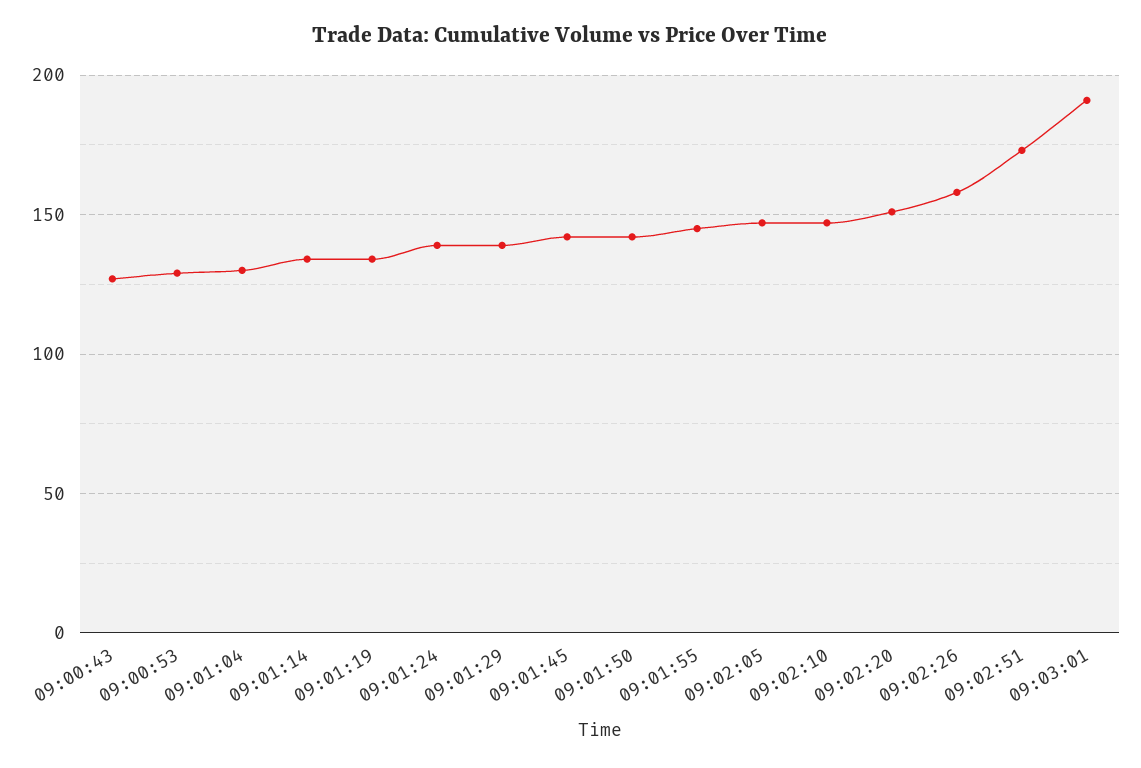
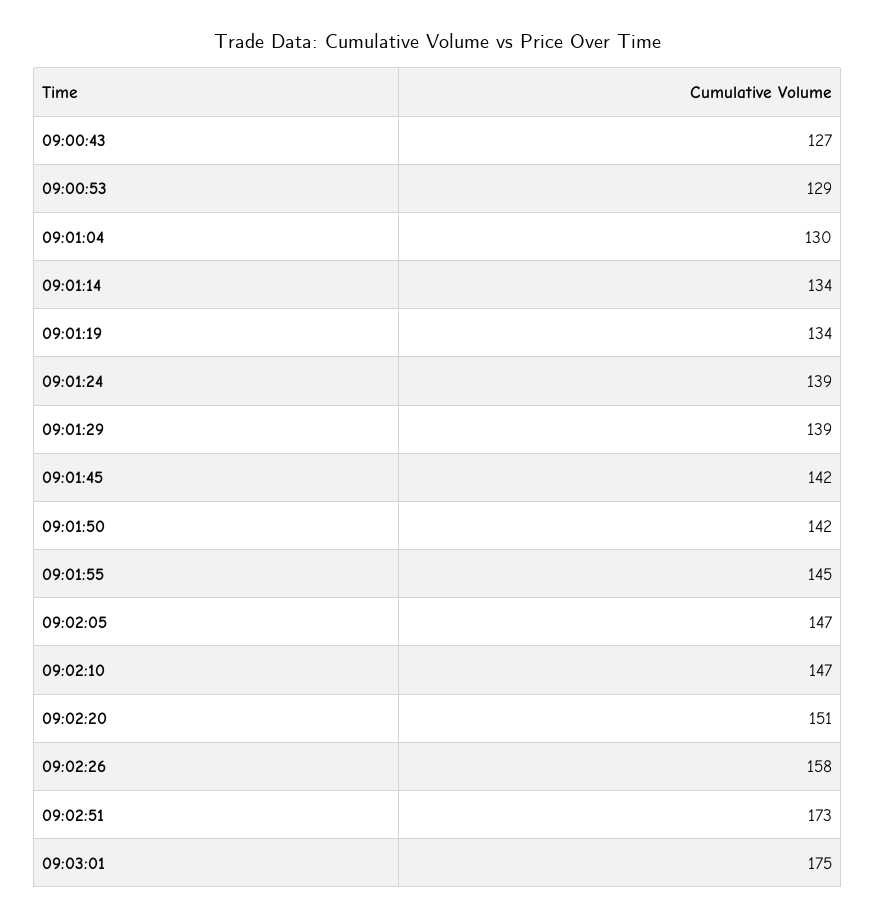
09:03:01: 190 -> 175

